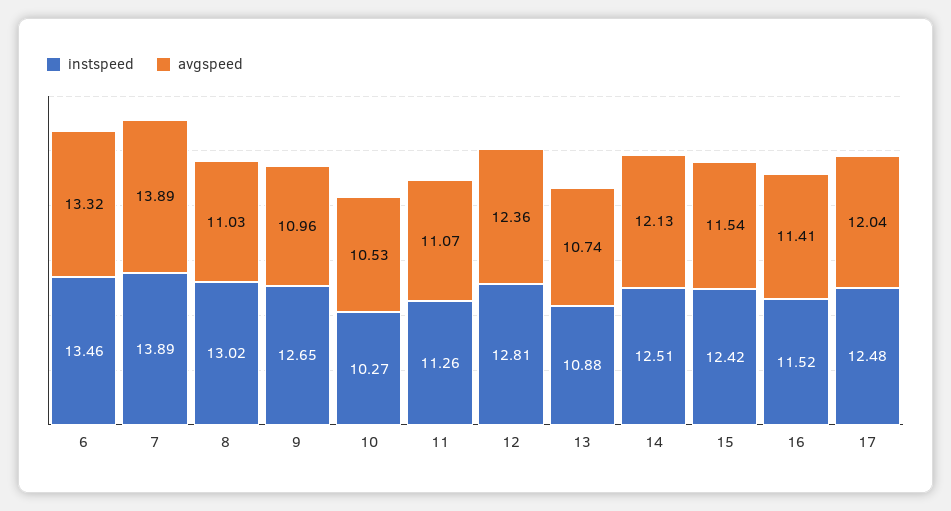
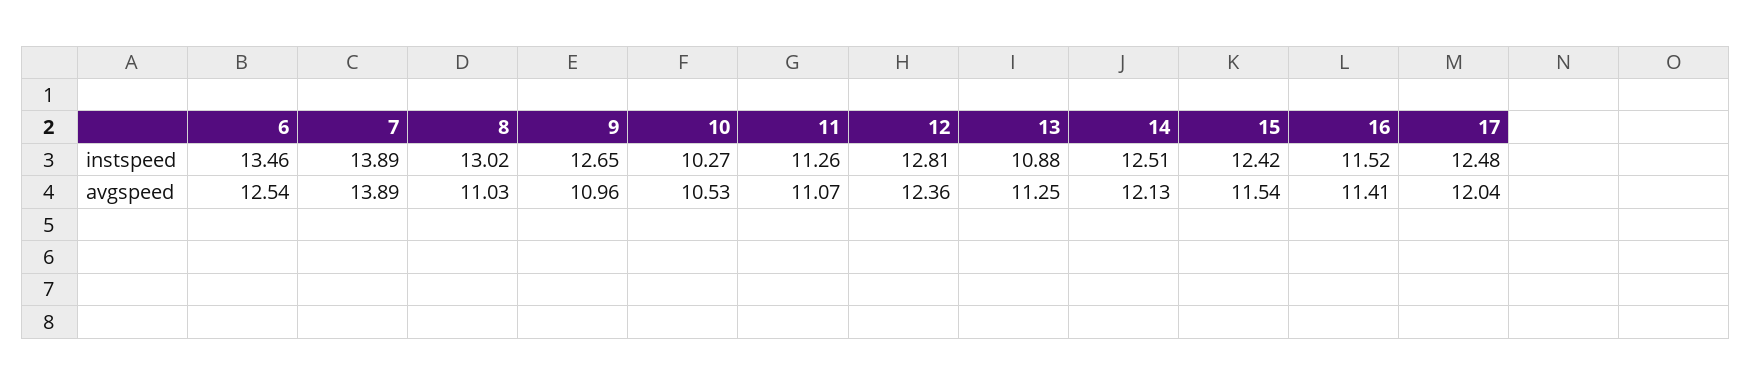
avgspeed, 6: 13.32 -> 12.54
avgspeed, 13: 10.74 -> 11.25

